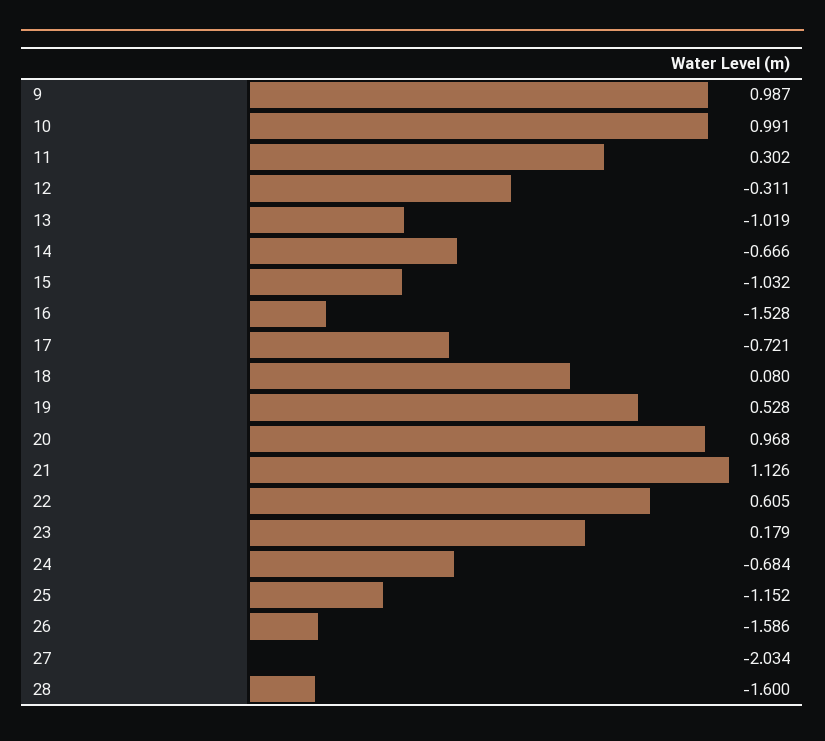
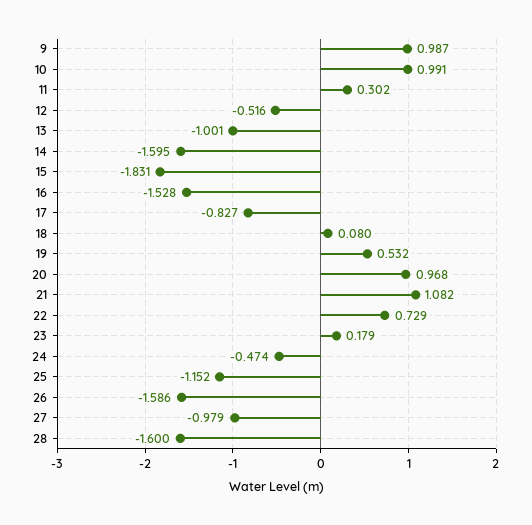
12: -0.311 -> -0.516
13: -1.019 -> -1.001
14: -0.666 -> -1.595
15: -1.032 -> -1.831
17: -0.721 -> -0.827
19: 0.528 -> 0.532
21: 1.126 -> 1.082
22: 0.605 -> 0.729
24: -0.684 -> -0.474
27: -2.034 -> -0.979

